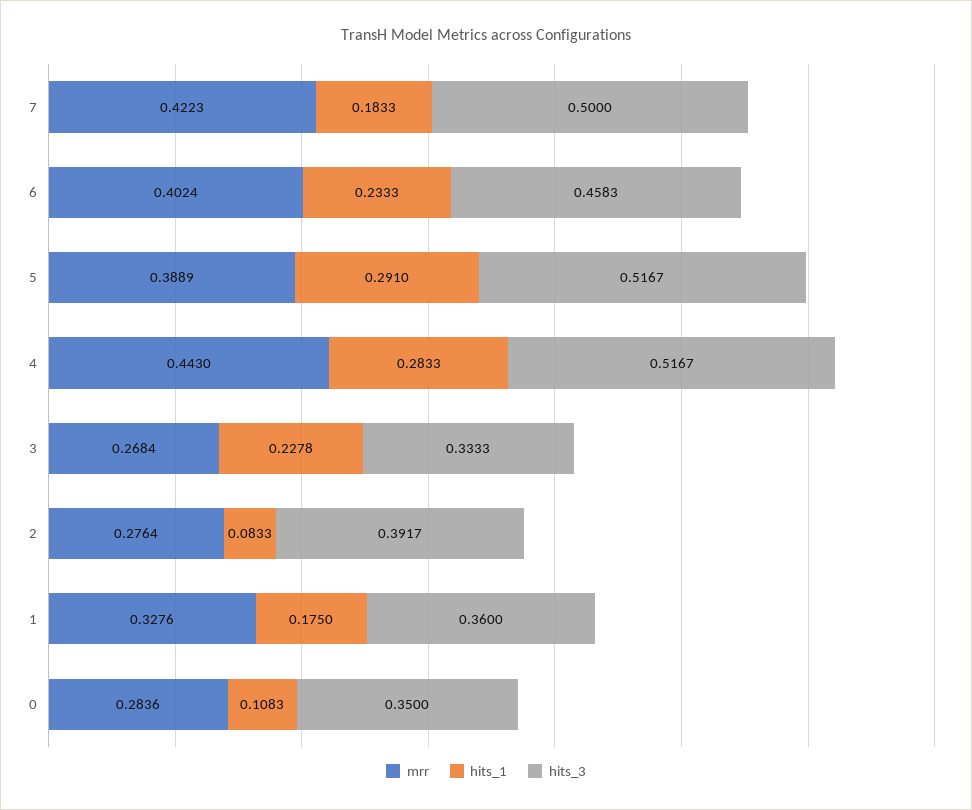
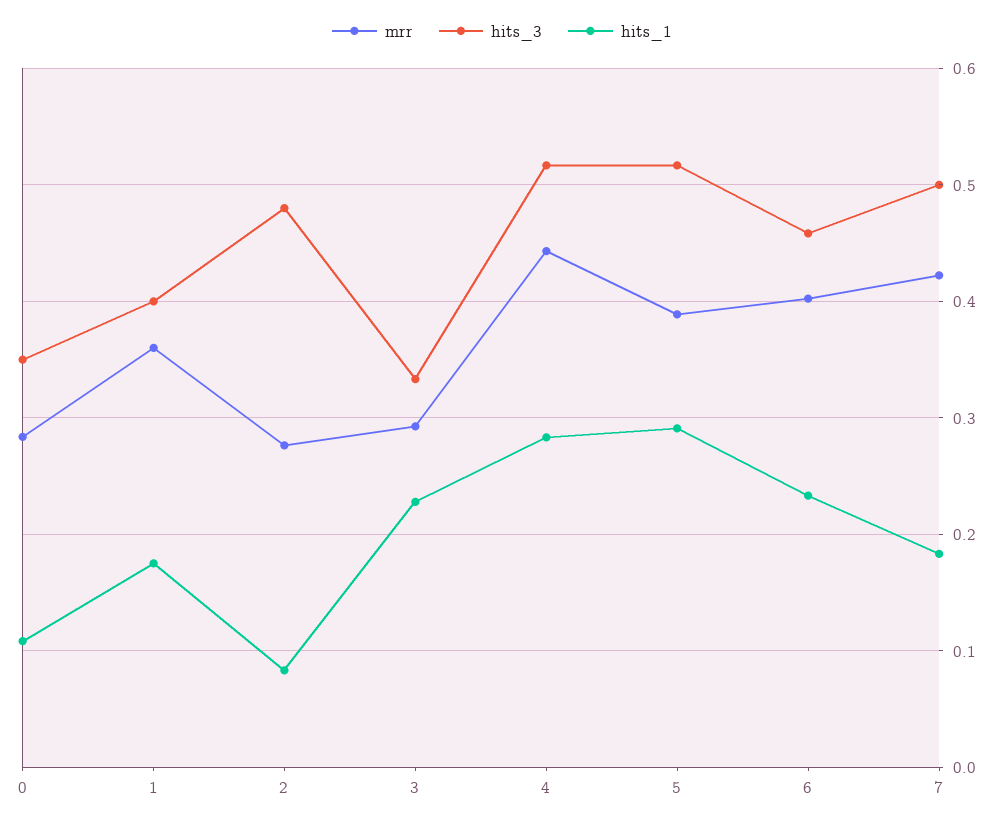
mrr, 3: 0.2684 -> 0.29
hits_3, 2: 0.3917 -> 0.48
mrr, 1: 0.3276 -> 0.36
hits_3, 1: 0.36 -> 0.4

